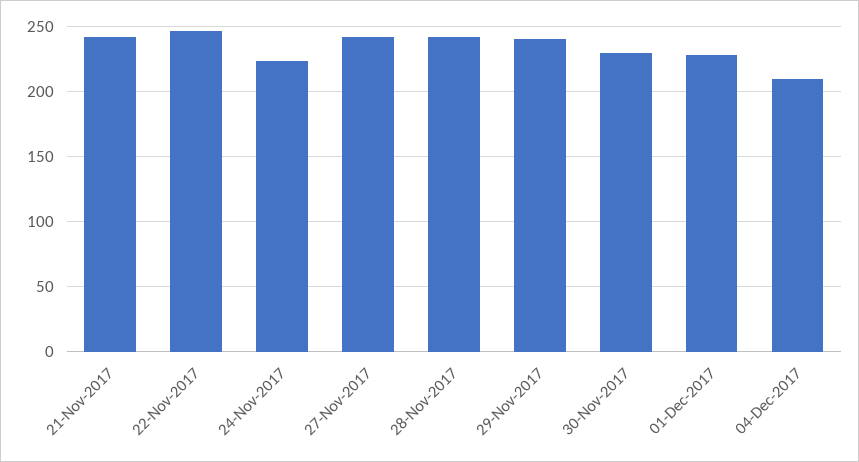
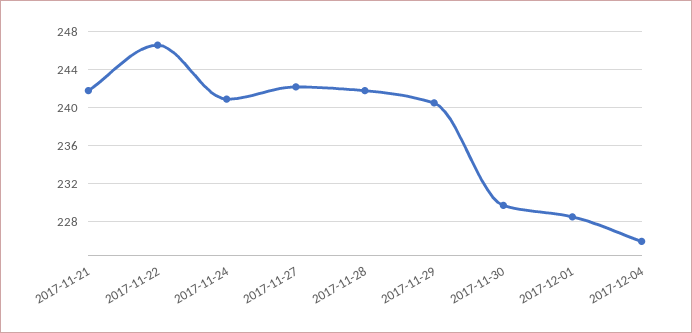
24-Nov-2017: 225 -> 241
04-Dec-2017: 210 -> 226

